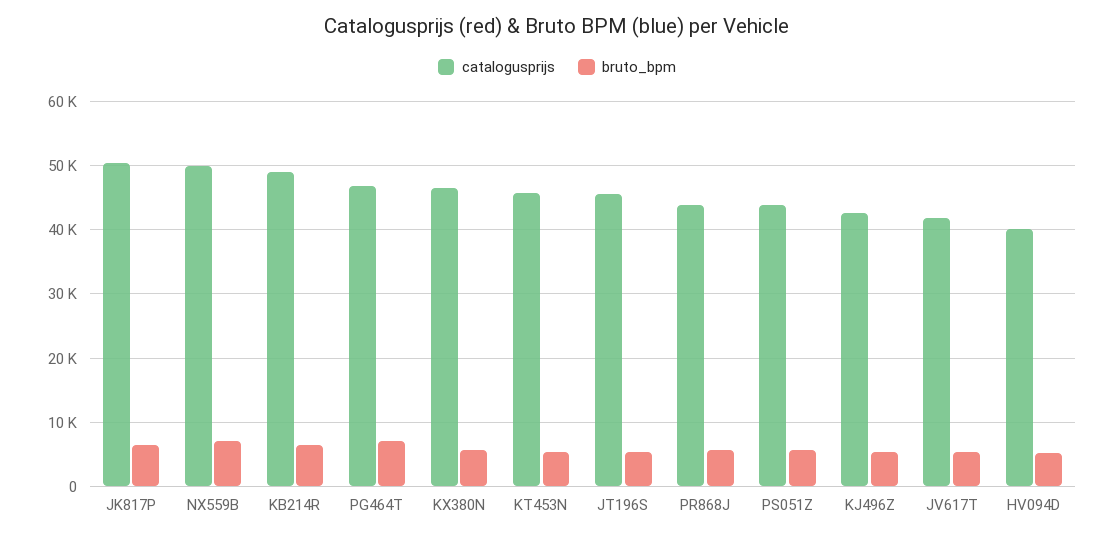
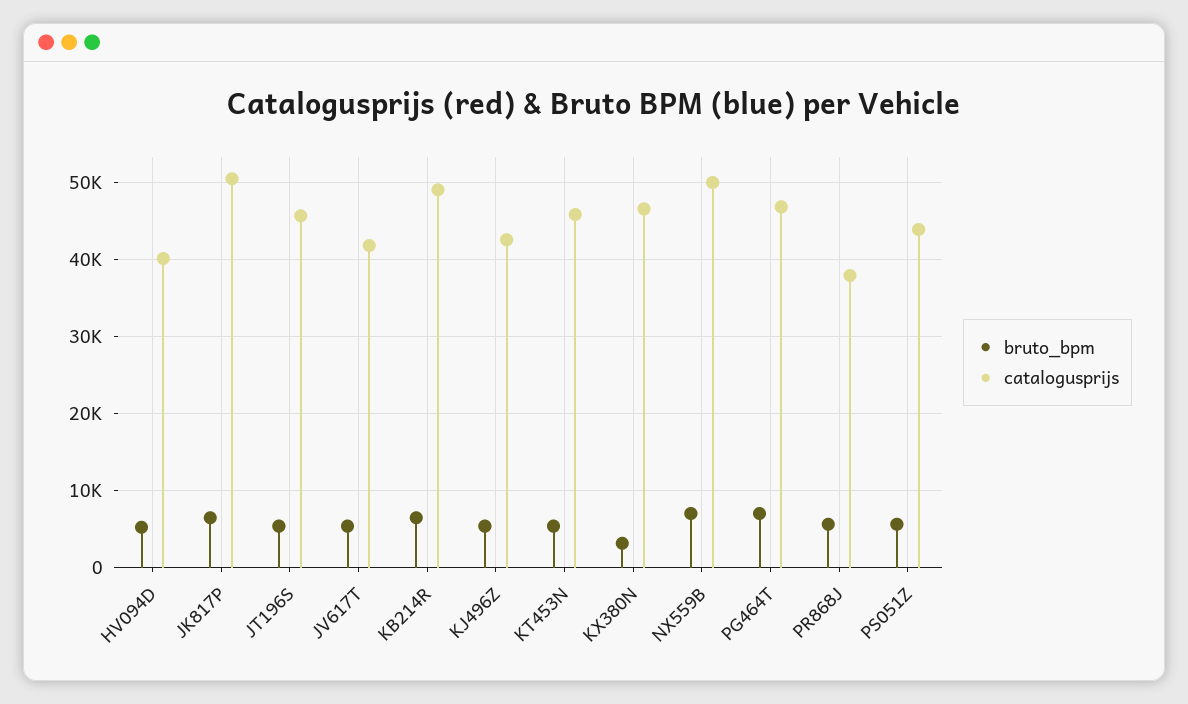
bruto_bpm, KX380N: 6000 -> 3000
catalogusprijs, PR868J: 44000 -> 38000

